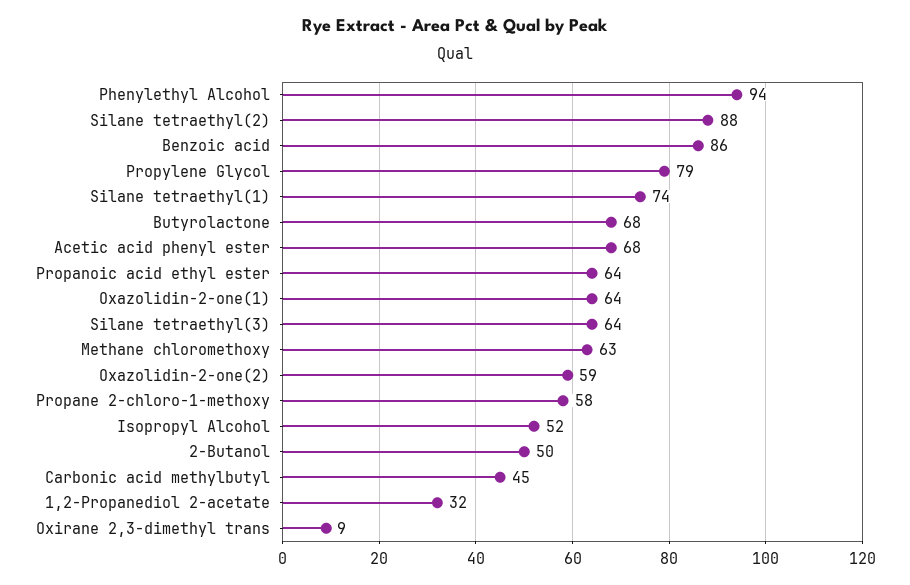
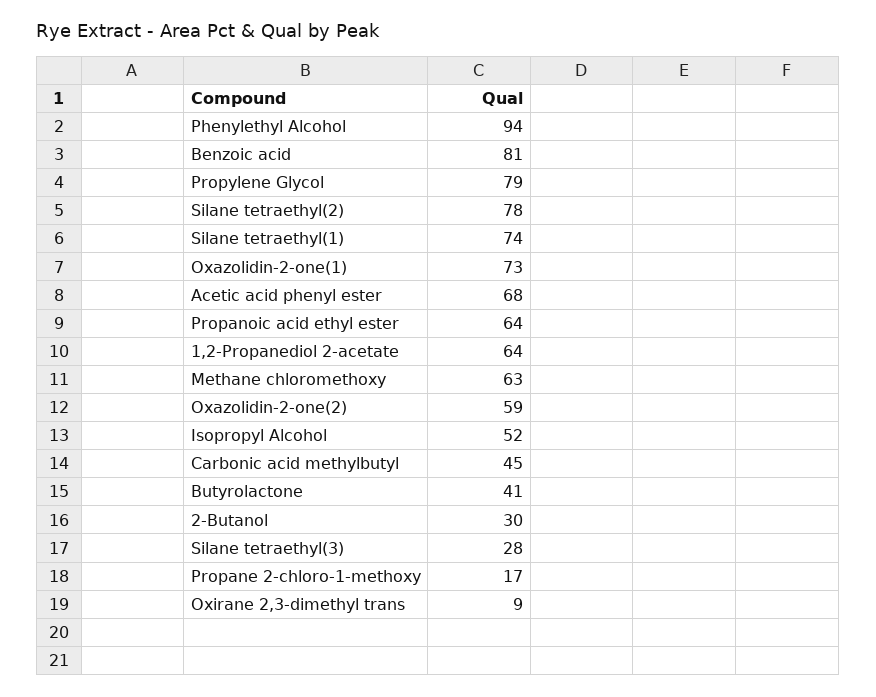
Silane tetraethyl(2): 88 -> 78
Benzoic acid: 86 -> 81
Butyrolactone: 68 -> 41
Oxazolidin-2-one(1): 64 -> 73
Silane tetraethyl(3): 64 -> 28
Propane 2-chloro-1-methoxy: 58 -> 17
2-Butanol: 50 -> 30
1,2-Propanediol 2-acetate: 32 -> 64

